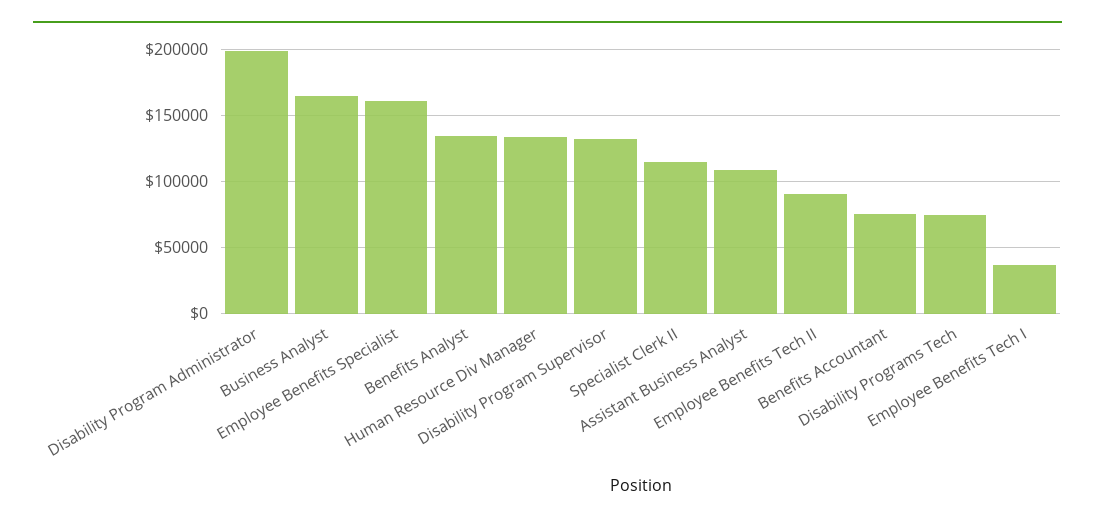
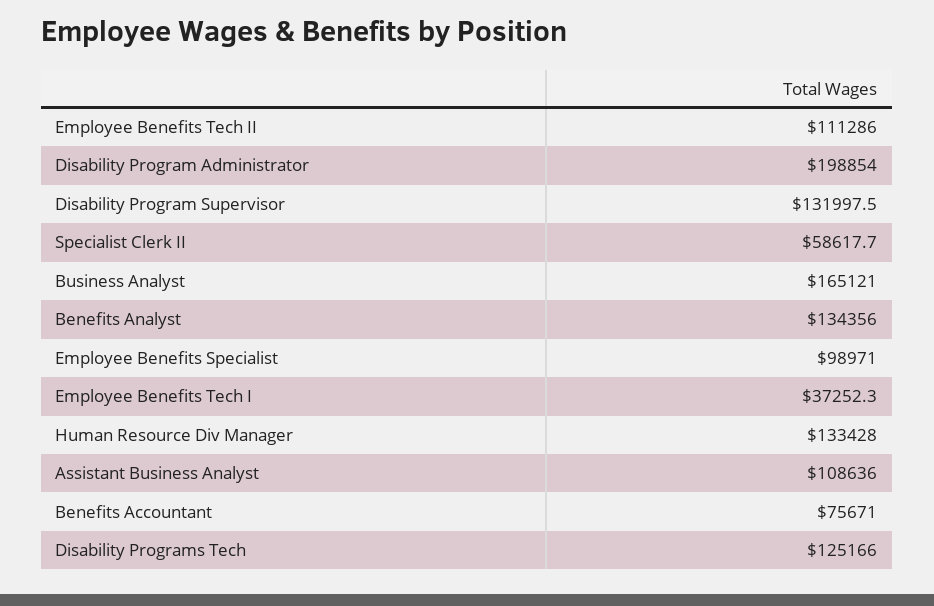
Employee Benefits Specialist: 160000 -> 98971
Specialist Clerk II: 115000 -> 58617.7
Employee Benefits Tech II: 90000 -> 111286
Disability Programs Tech: 75000 -> 125166

